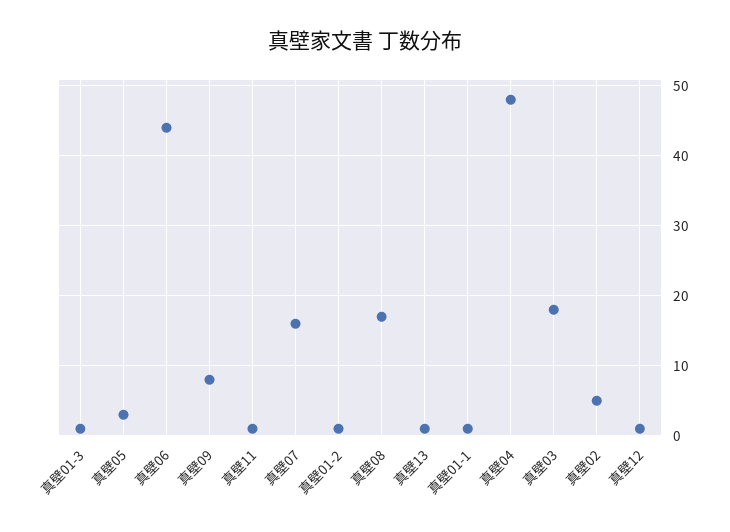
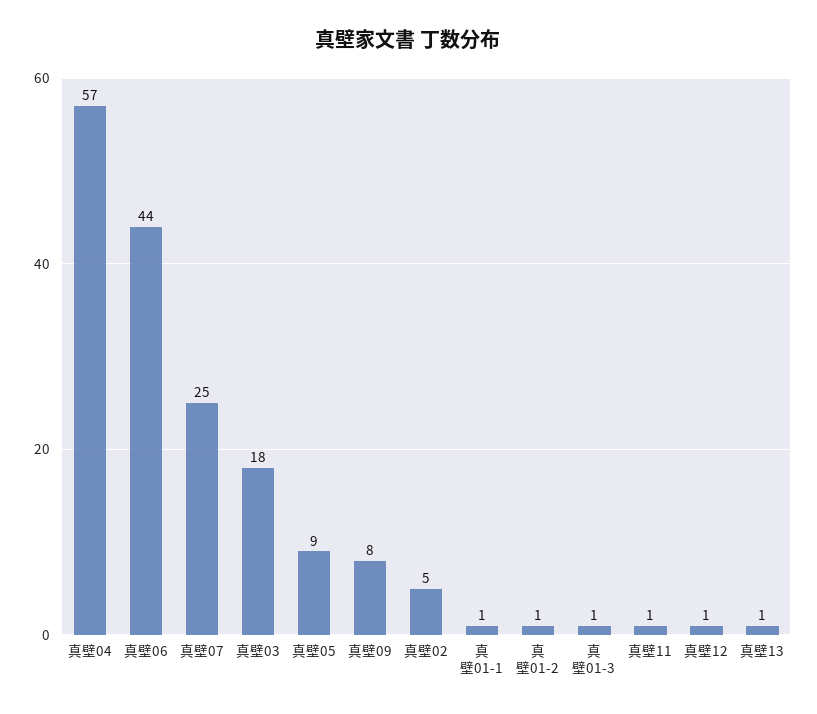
真壁05: 3 -> 9
真壁07: 16 -> 25
真壁08: 17 -> none
真壁04: 48 -> 57

